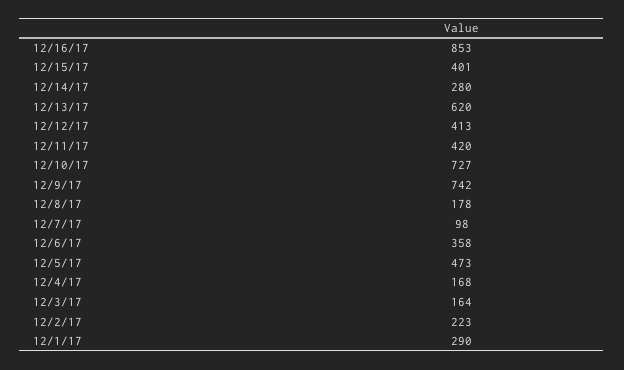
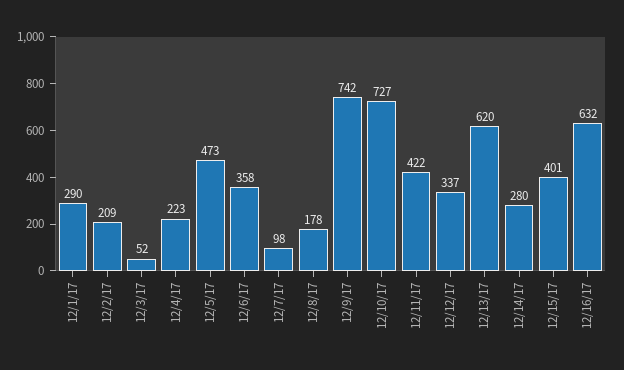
12/16/17: 853 -> 632
12/12/17: 413 -> 337
12/11/17: 420 -> 422
12/4/17: 168 -> 223
12/3/17: 164 -> 52
12/2/17: 223 -> 209

